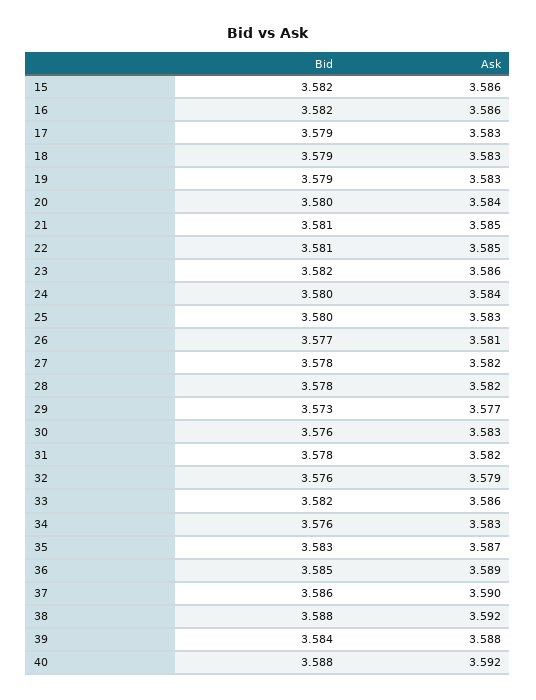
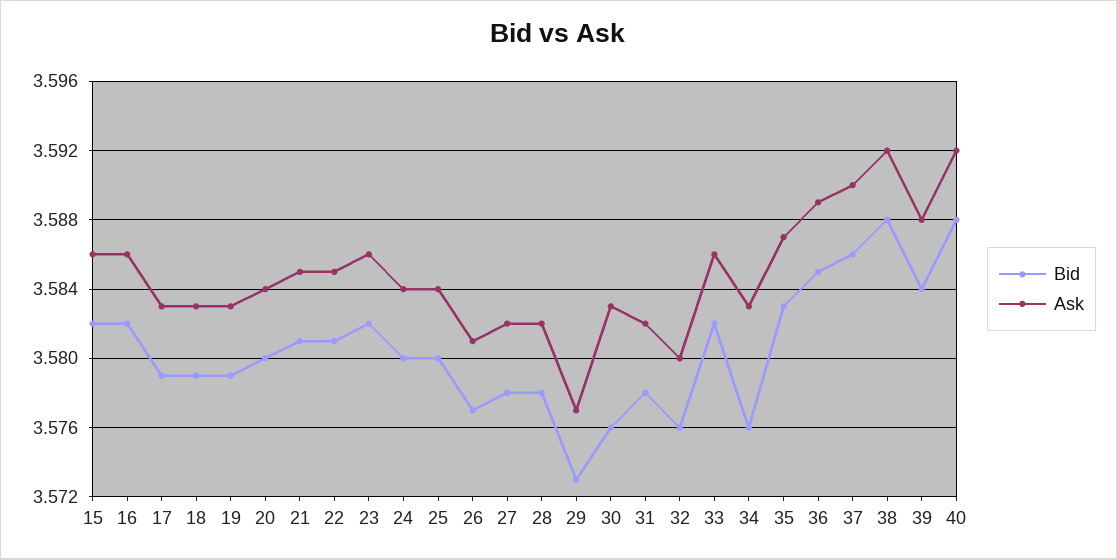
Ask, 25: 3.583 -> 3.584
Ask, 32: 3.579 -> 3.58

